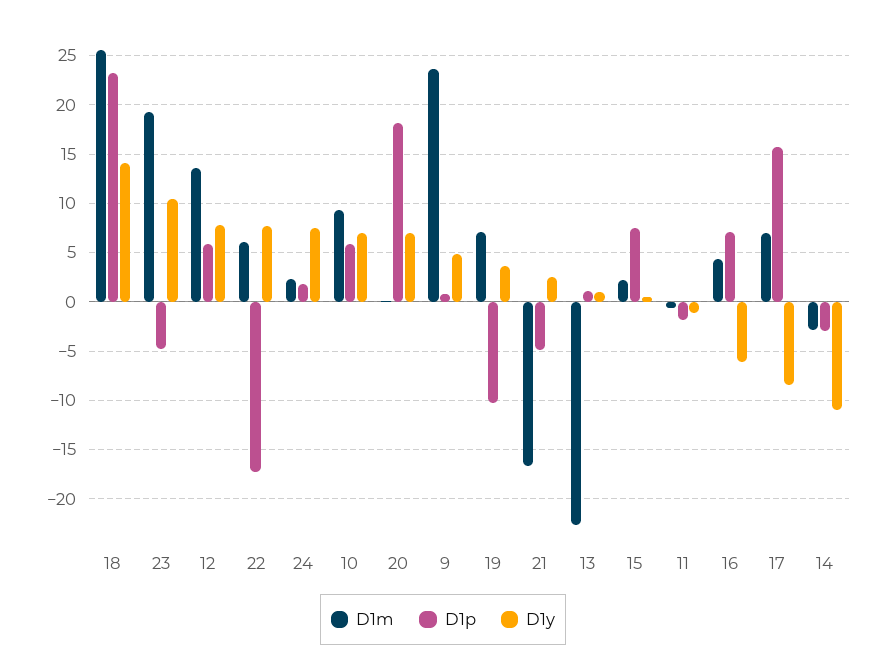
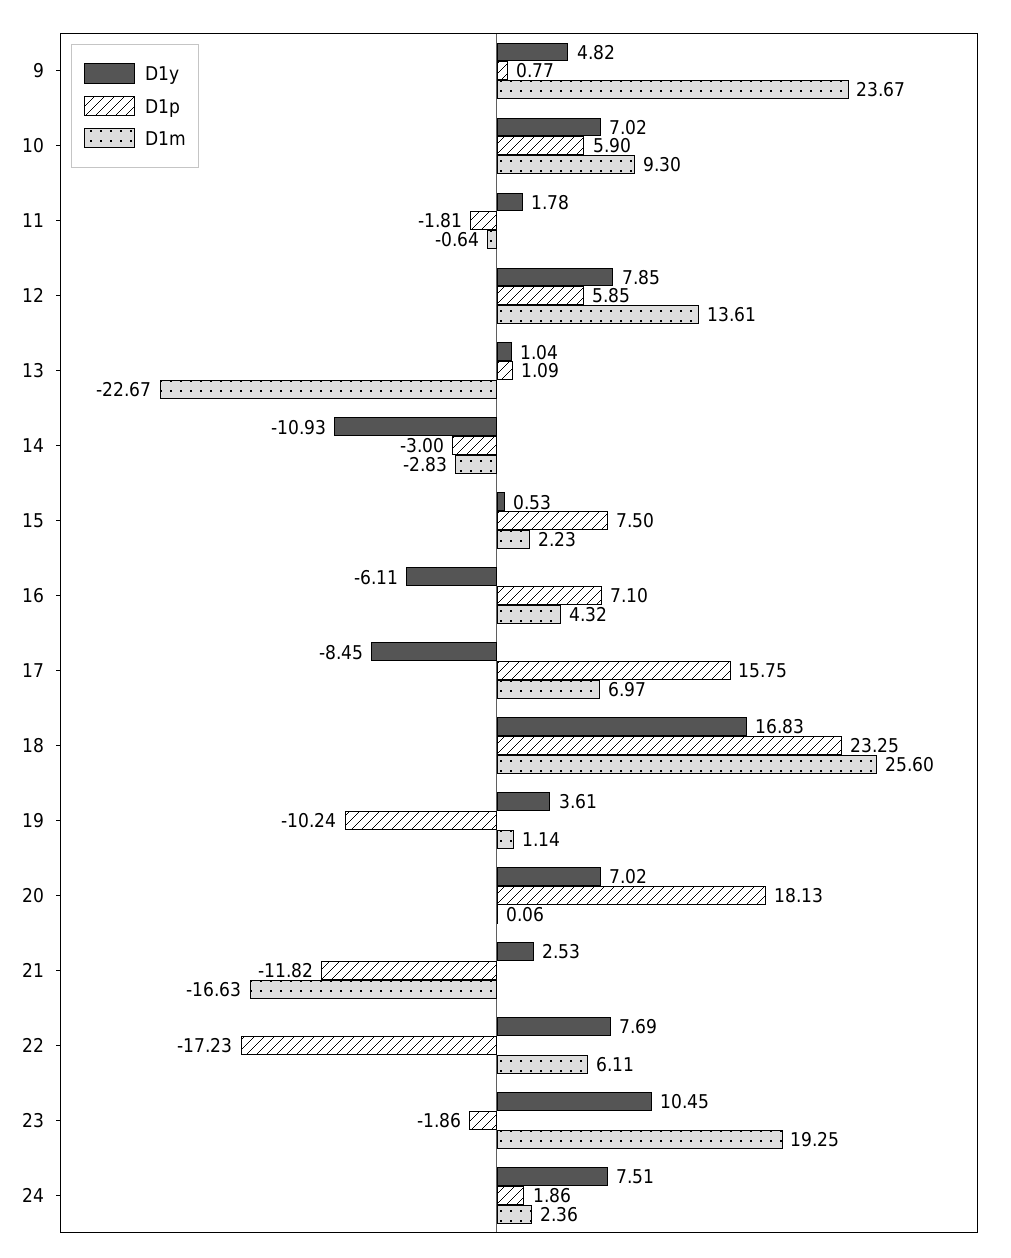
D1y, 18: 14 -> 16.83
D1p, 23: -5 -> -1.86
D1m, 19: 7 -> 1.14
D1p, 21: -5 -> -11.82
D1y, 11: -1 -> 1.78

